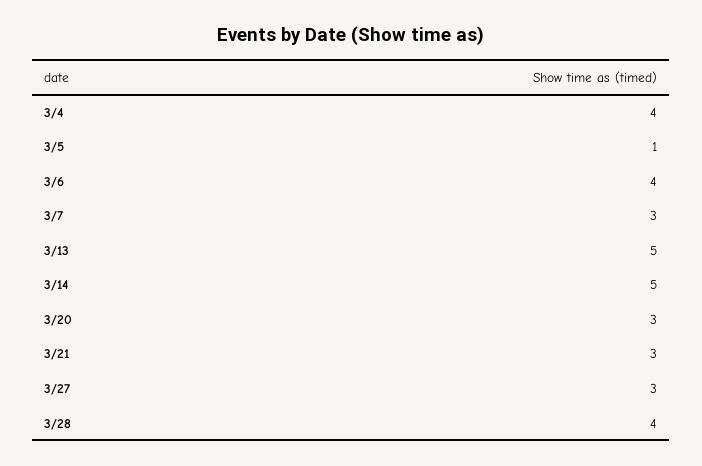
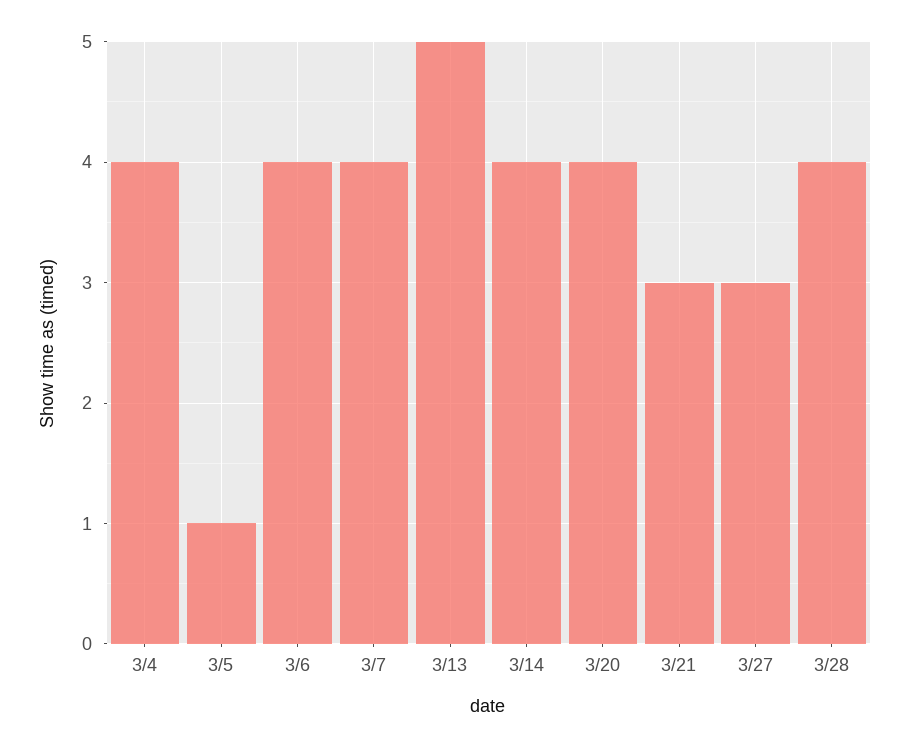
3/7: 3 -> 4
3/14: 5 -> 4
3/20: 3 -> 4

